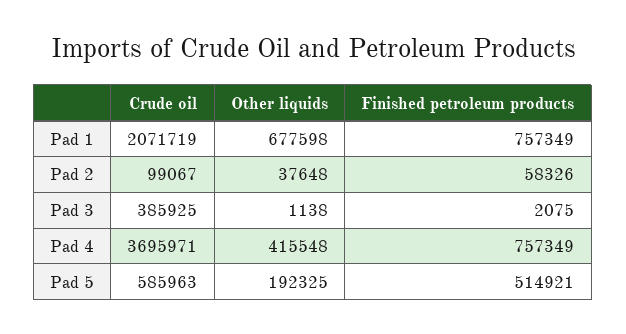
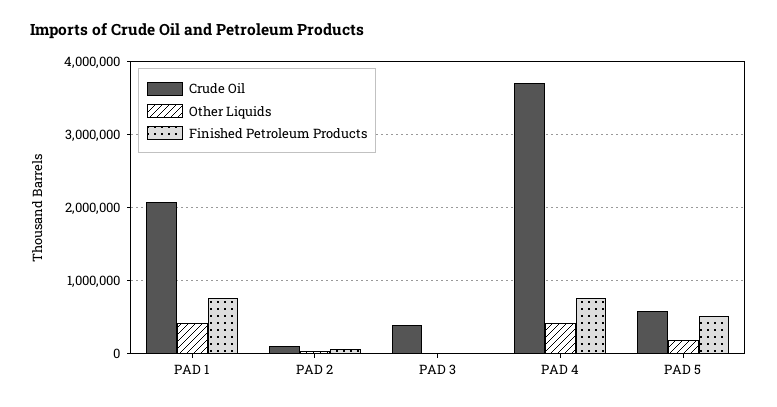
Other liquids, Pad 1: 677598 -> 400000

